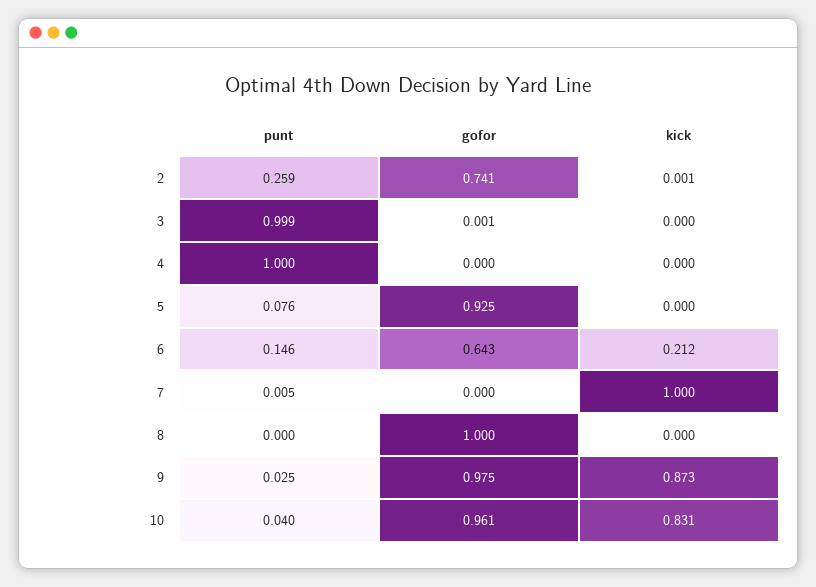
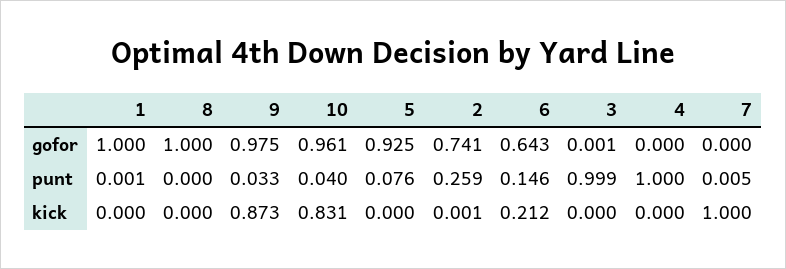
punt, 9: 0.025 -> 0.033
gofor, 1: none -> 1
punt, 1: none -> 0.001
kick, 1: none -> 0

